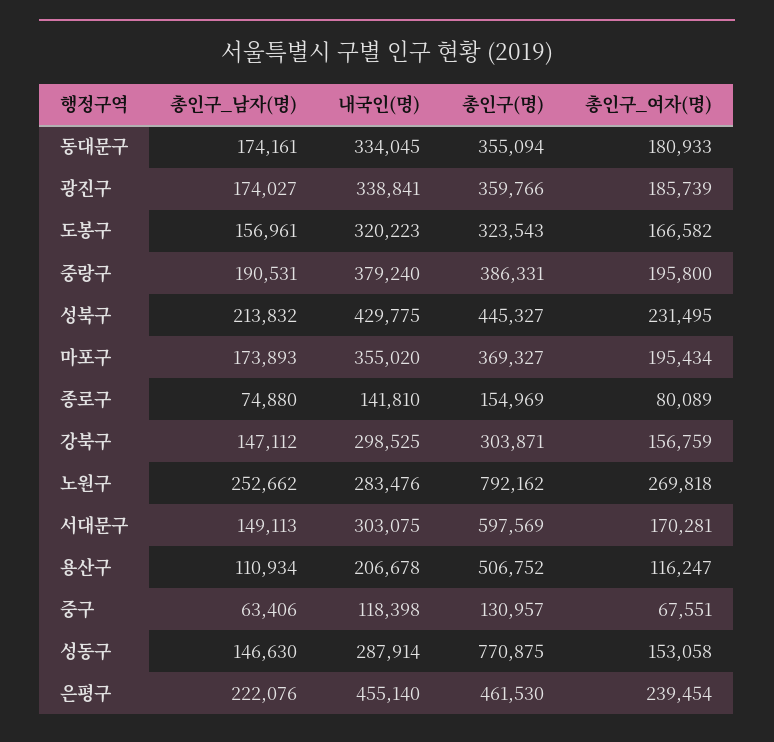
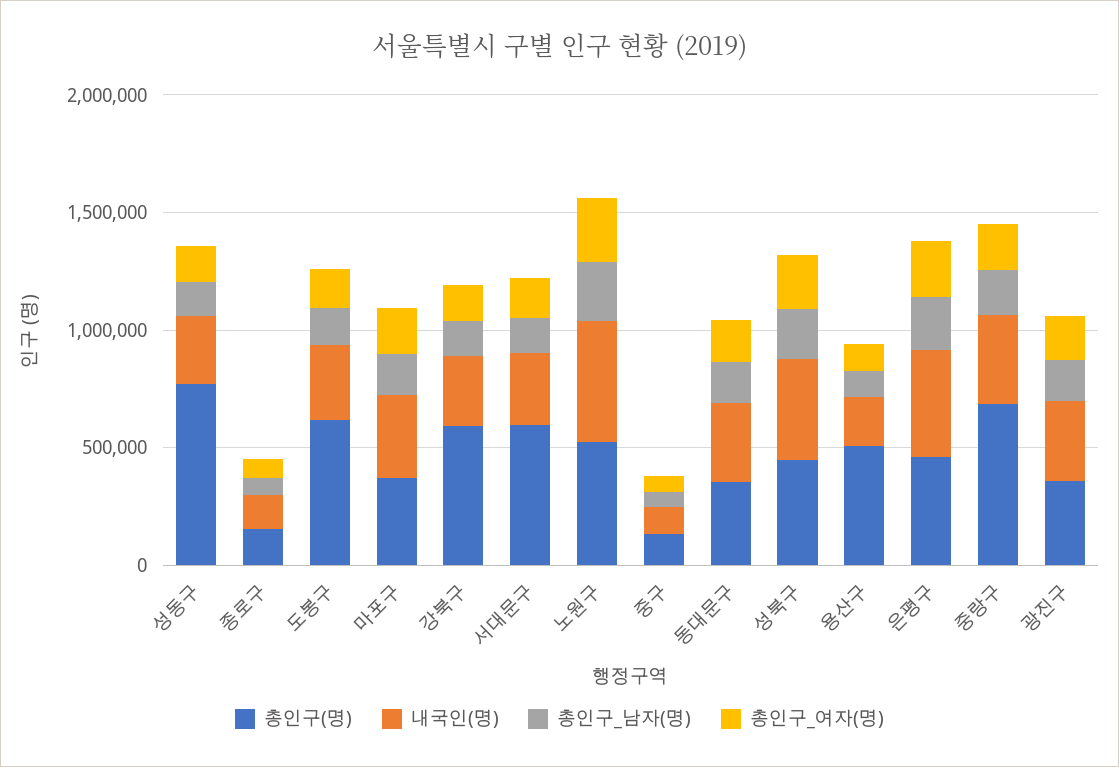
총인구(명), 도봉구: 323543 -> 600000
총인구(명), 중랑구: 386331 -> 700000
총인구(명), 강북구: 303871 -> 600000
내국인(명), 노원구: 283476 -> 500000
총인구(명), 노원구: 792162 -> 500000

